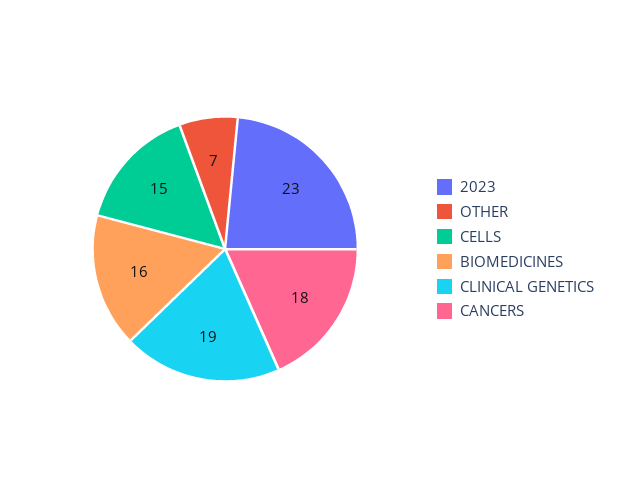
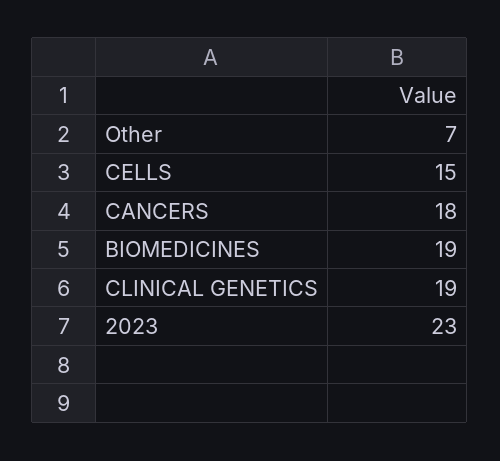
BIOMEDICINES: 16 -> 19

